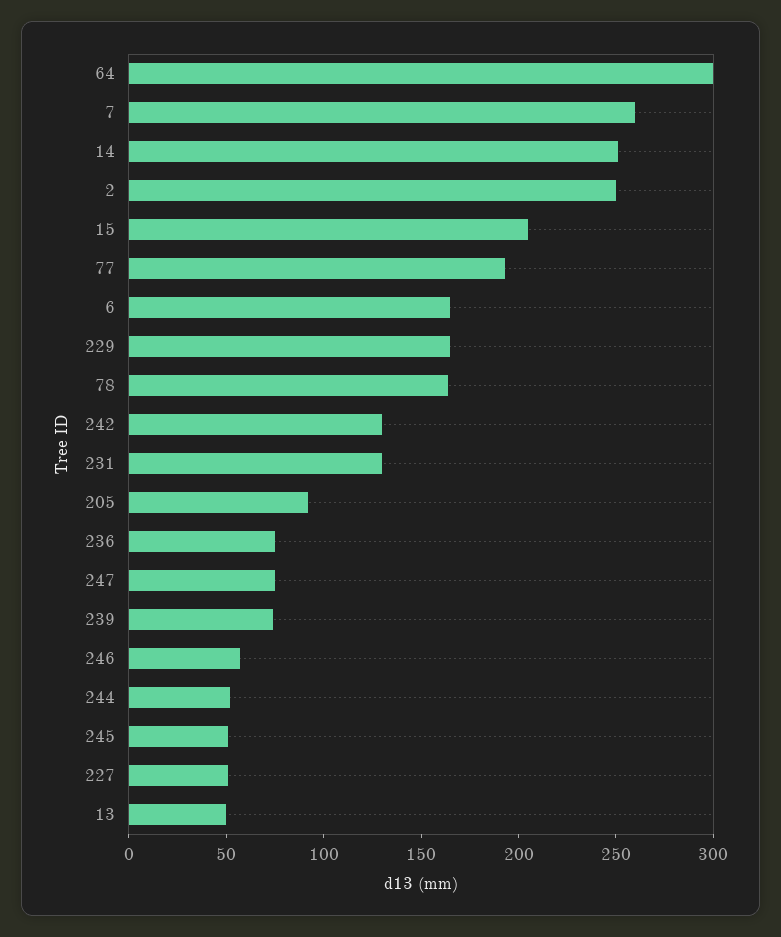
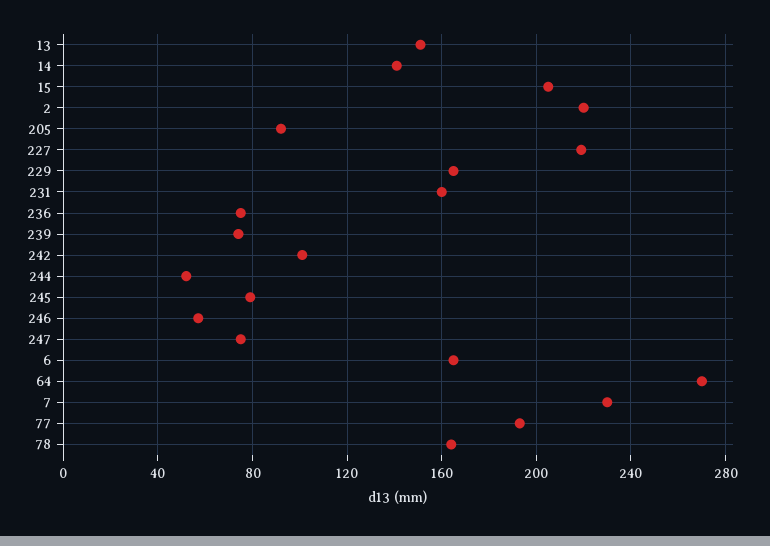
64: 300 -> 270
7: 260 -> 230
14: 250 -> 140
2: 250 -> 220
242: 130 -> 100
231: 130 -> 160
245: 50 -> 80
227: 50 -> 220
13: 50 -> 150

